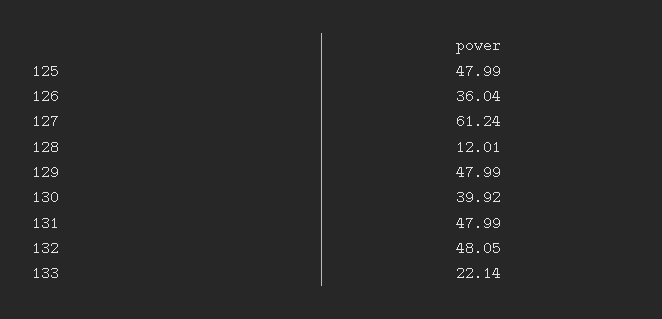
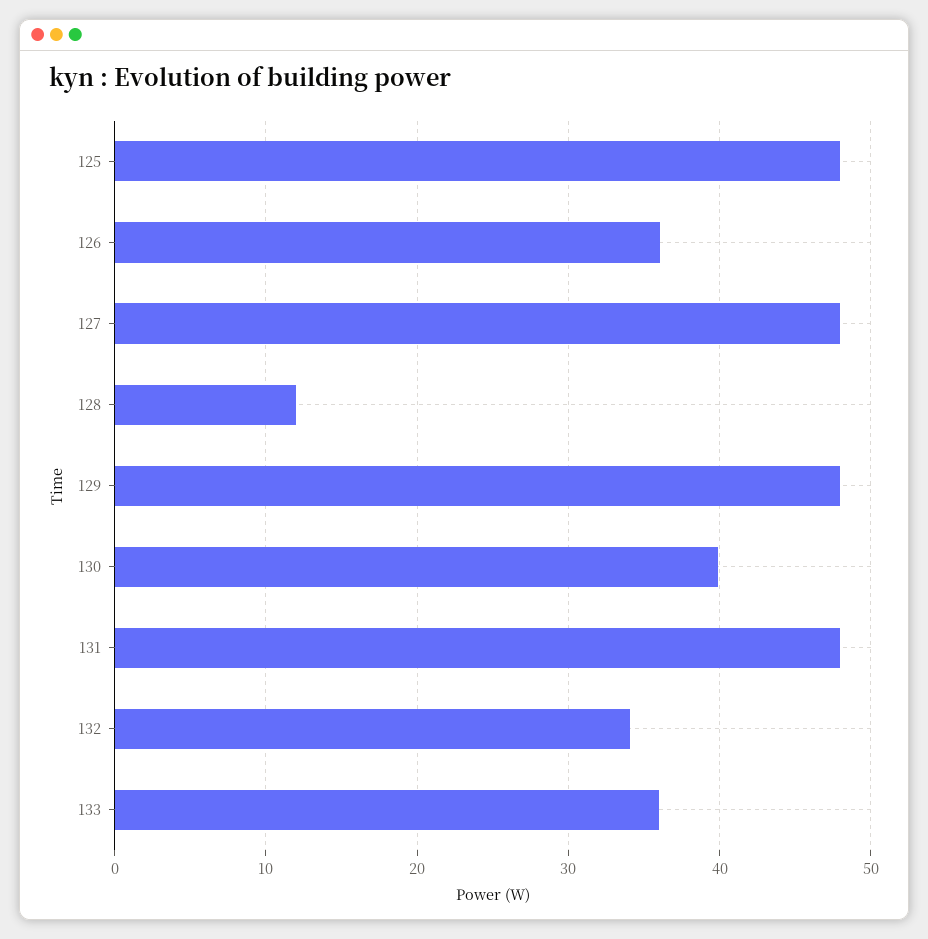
127: 61.24 -> 48
132: 48.05 -> 34
133: 22.14 -> 36

